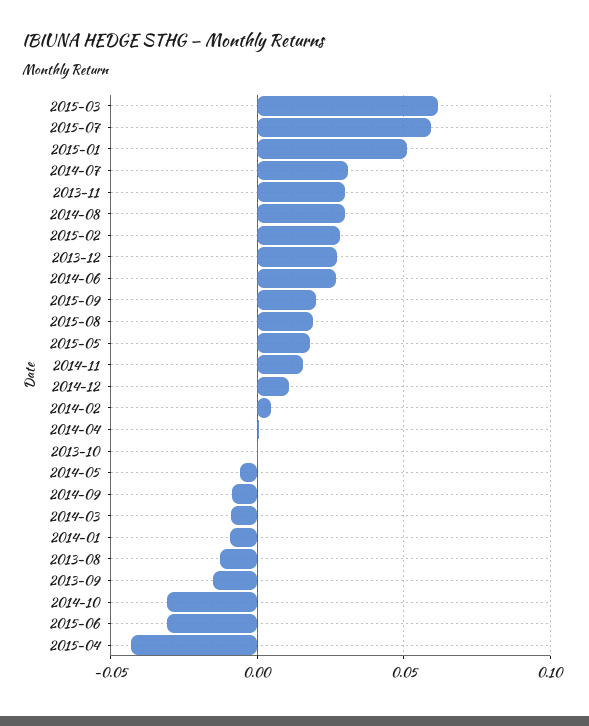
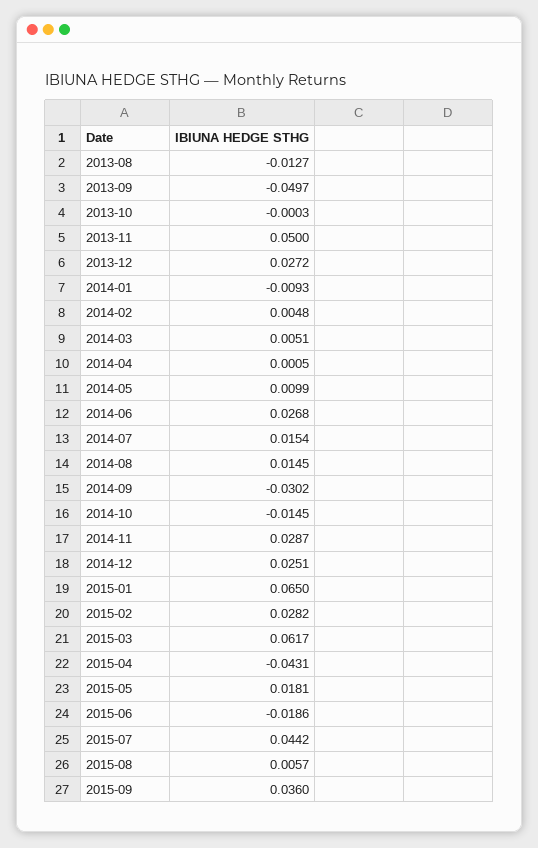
2015-07: 0.06 -> 0.0442
2015-01: 0.05 -> 0.065
2014-07: 0.03 -> 0.0154
2013-11: 0.03 -> 0.05
2014-08: 0.03 -> 0.0145
2015-09: 0.02 -> 0.036
2015-08: 0.02 -> 0.0057
2014-11: 0.015 -> 0.0287
2014-12: 0.01 -> 0.0251
2014-05: -0.005 -> 0.0099
2014-09: -0.01 -> -0.0302
2014-03: -0.01 -> 0.0051
2013-09: -0.015 -> -0.0497
2014-10: -0.03 -> -0.0145
2015-06: -0.03 -> -0.0186

